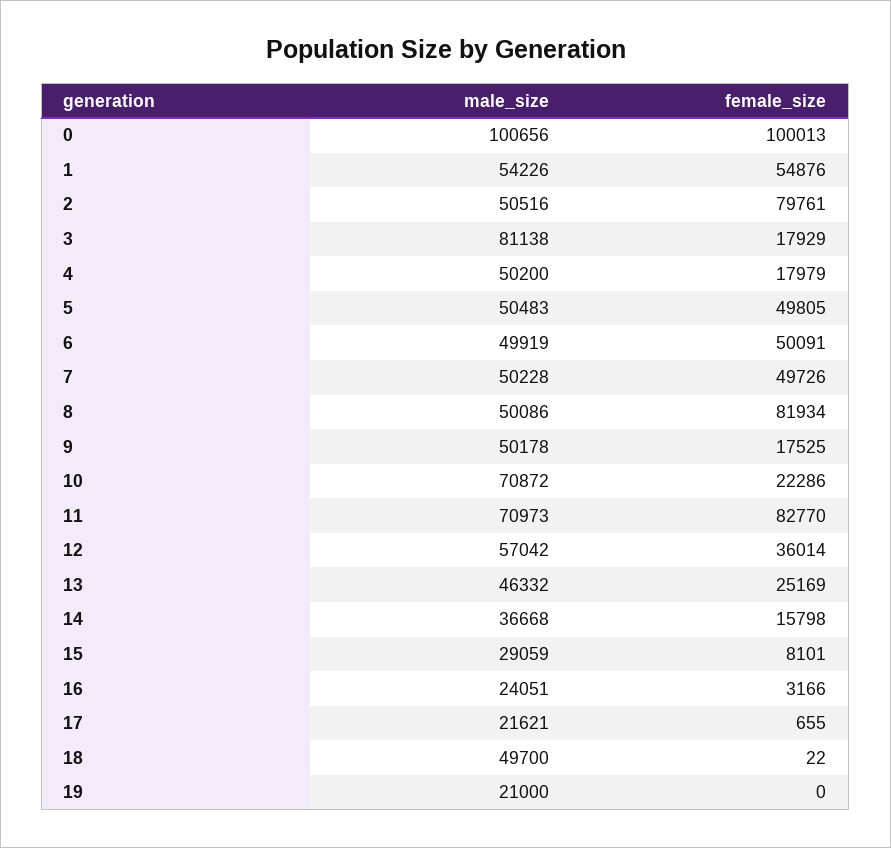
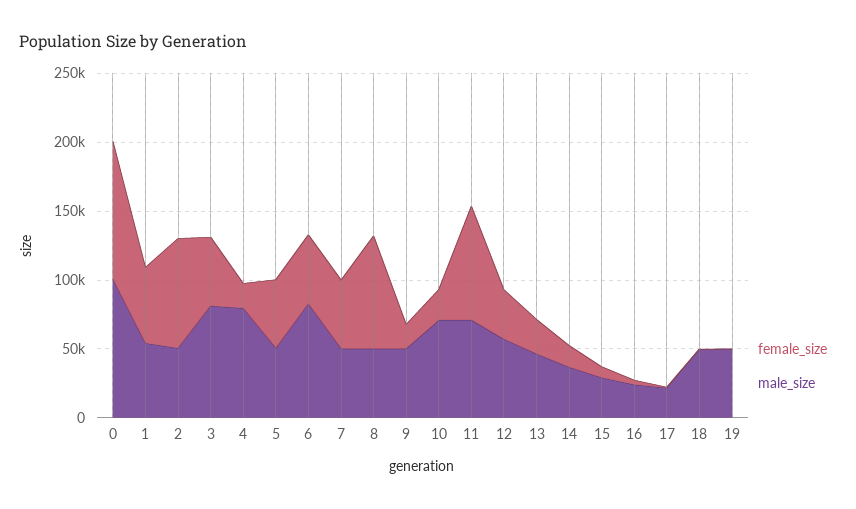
female_size, 3: 17929 -> 50000
male_size, 4: 50200 -> 80000
male_size, 6: 49919 -> 80000
male_size, 19: 21000 -> 50000

